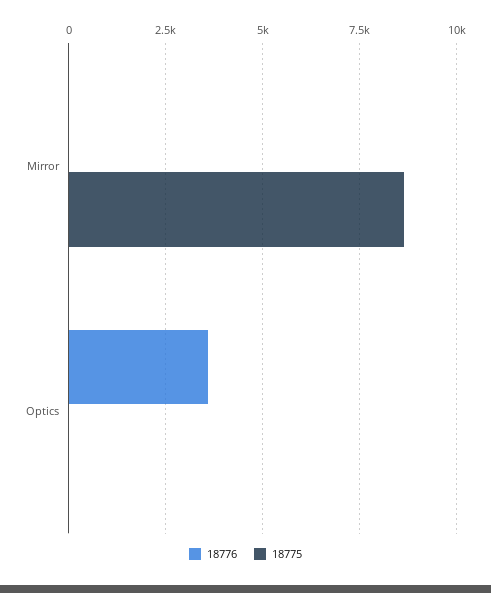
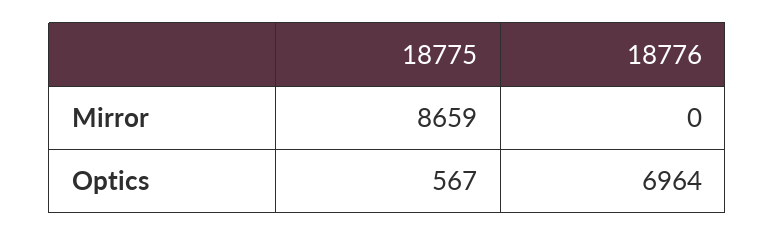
18776, Optics: 3500 -> 6964
18775, Optics: 0 -> 567

